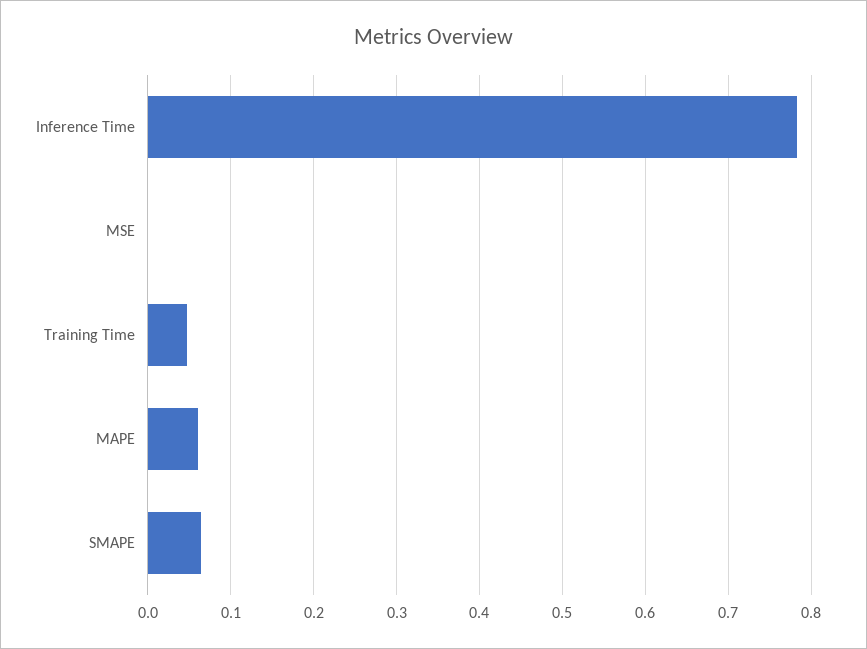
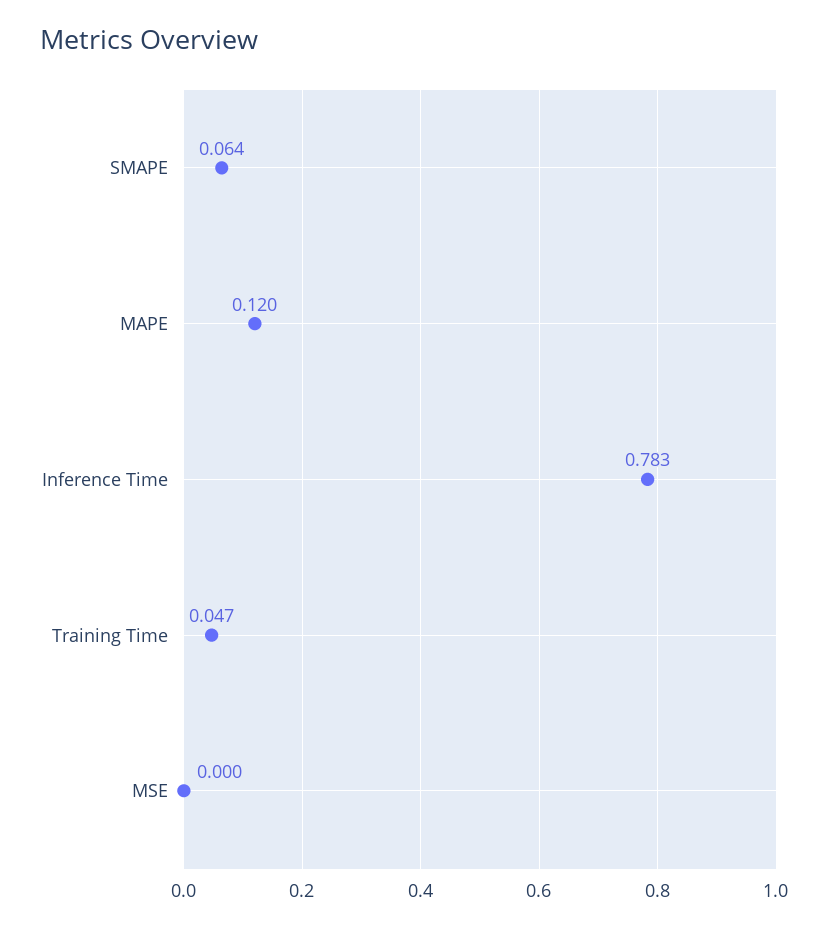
MAPE: 0.06 -> 0.12

